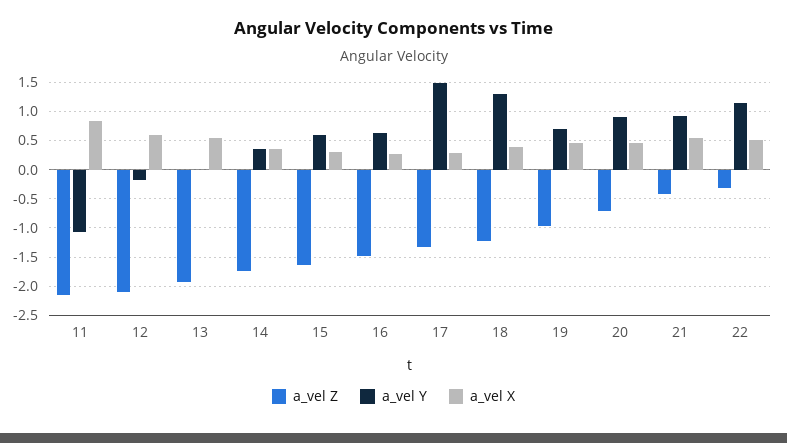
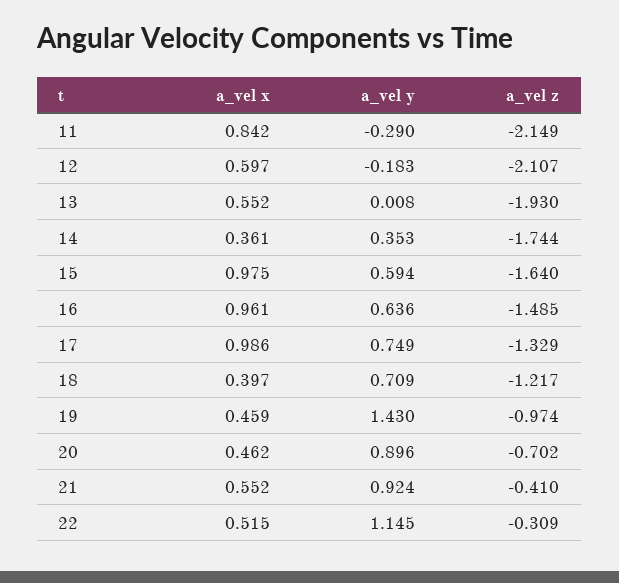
a_vel Y, 11: -1 -> -0.29
a_vel X, 15: 0.25 -> 0.975
a_vel X, 16: 0.25 -> 0.961
a_vel Y, 17: 1.5 -> 0.749
a_vel X, 17: 0.25 -> 0.986
a_vel Y, 18: 1.25 -> 0.709
a_vel Y, 19: 0.75 -> 1.43

